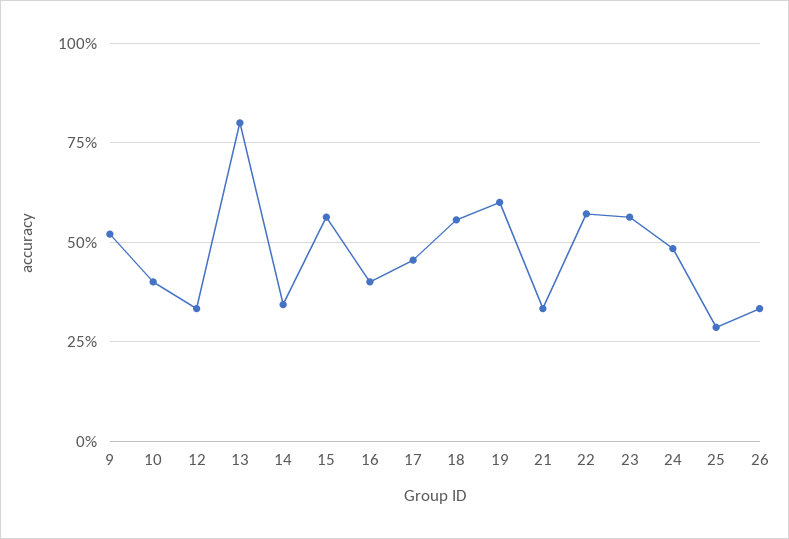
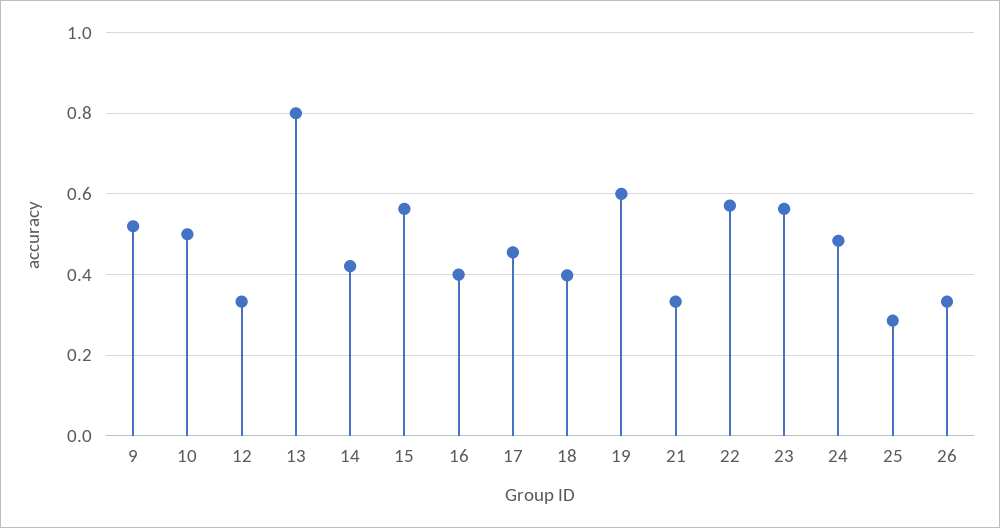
10: 0.4 -> 0.5
14: 0.35 -> 0.42
18: 0.55 -> 0.4

